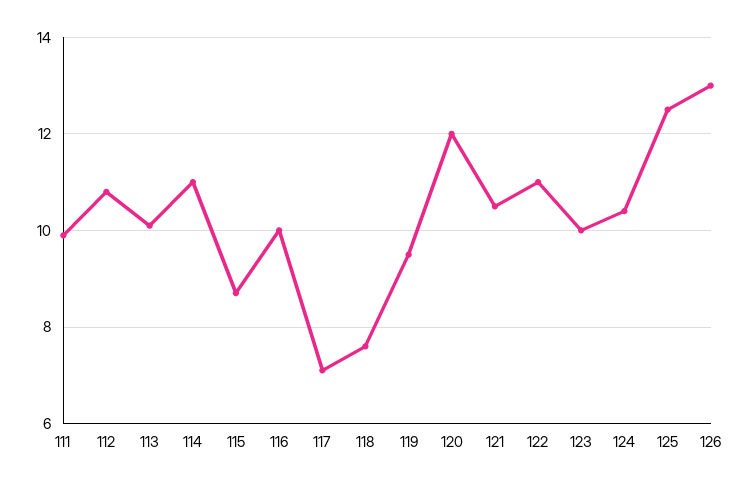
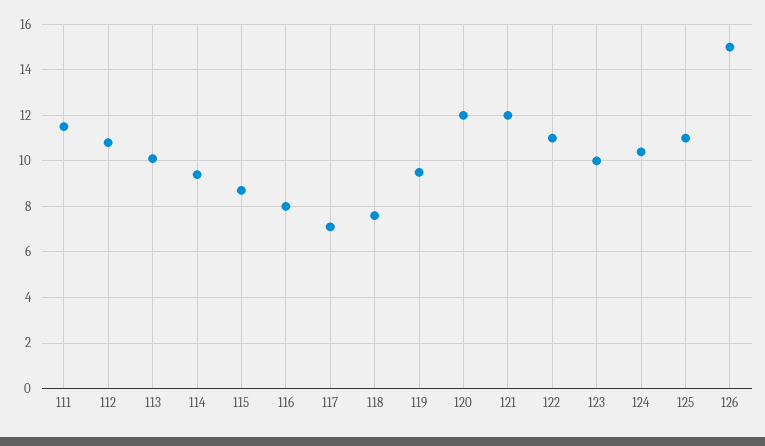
111: 10 -> 11.5
114: 11 -> 9.5
116: 10 -> 8
121: 10.5 -> 12
125: 12.5 -> 11
126: 13 -> 15

